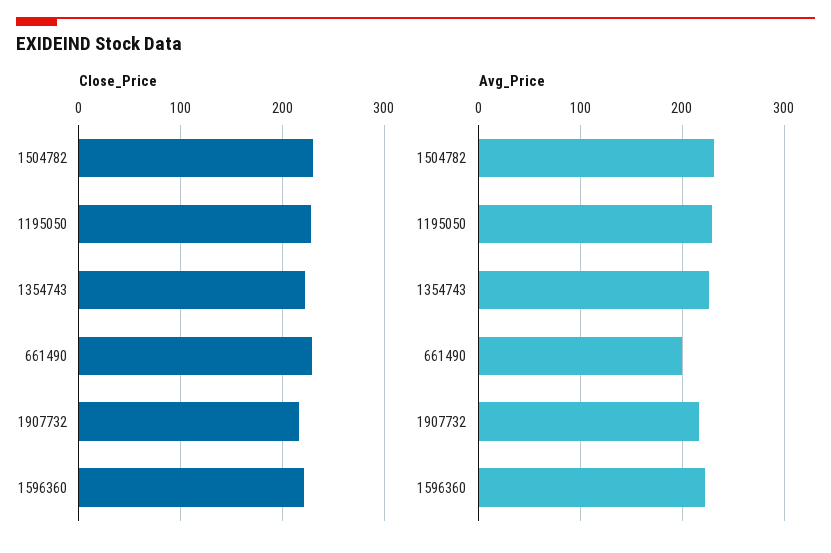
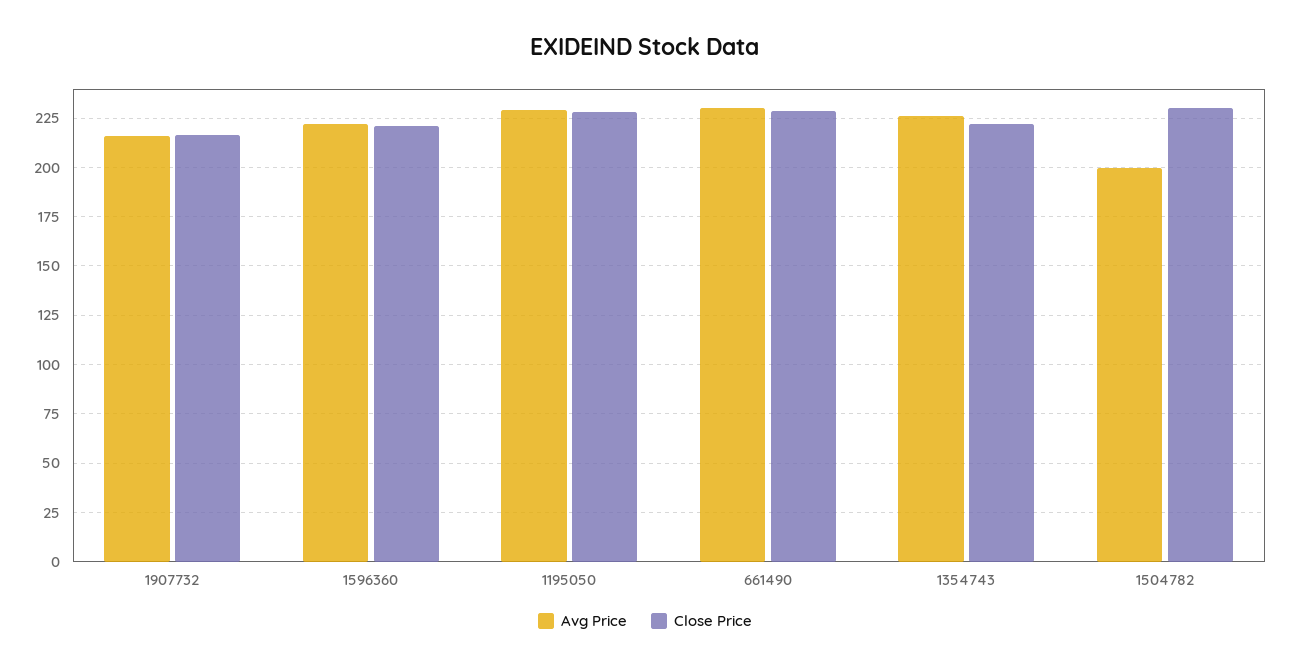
Avg_Price, 1504782: 230 -> 200
Avg_Price, 661490: 200 -> 230

